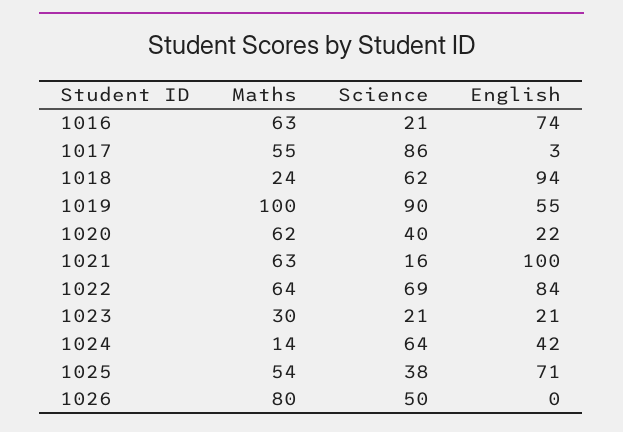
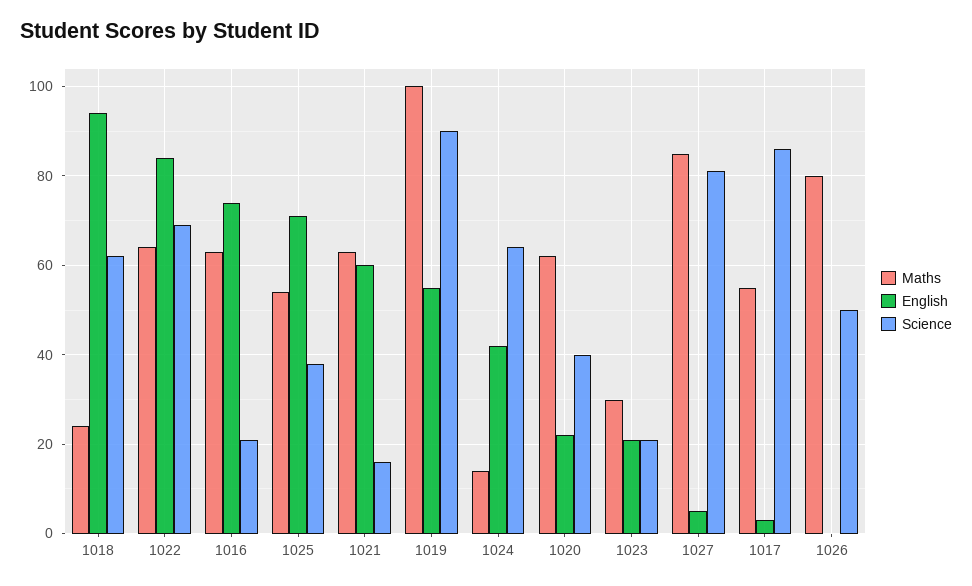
English, 1021: 100 -> 60
Maths, 1027: none -> 85
English, 1027: none -> 5
Science, 1027: none -> 80

